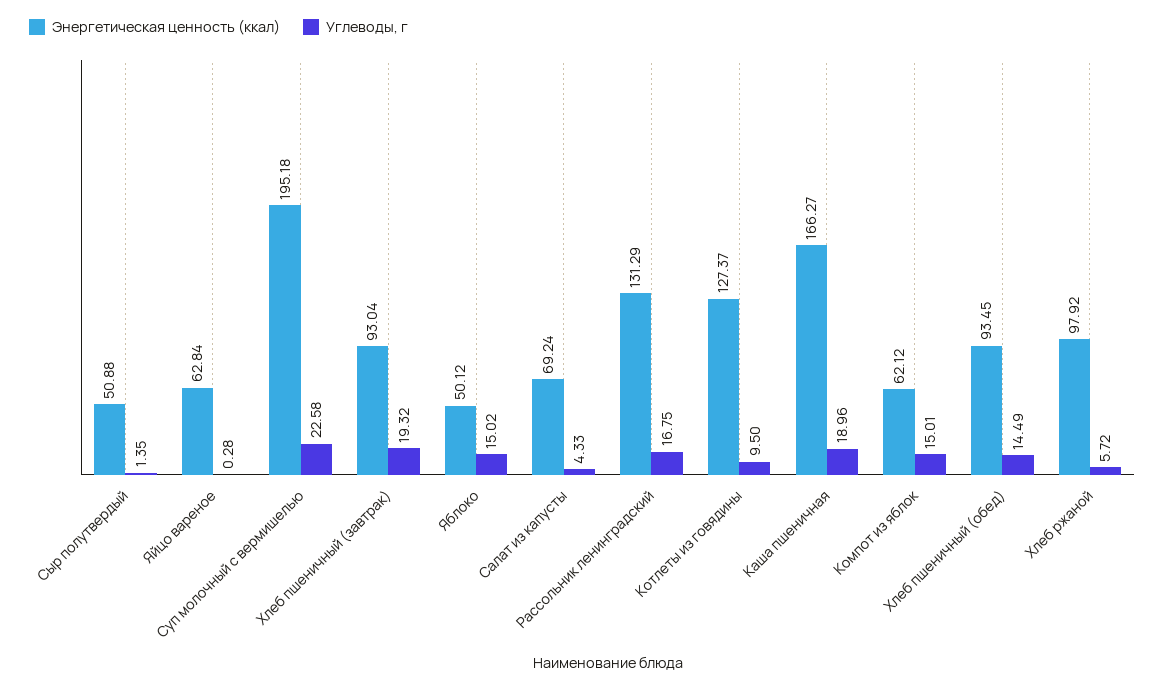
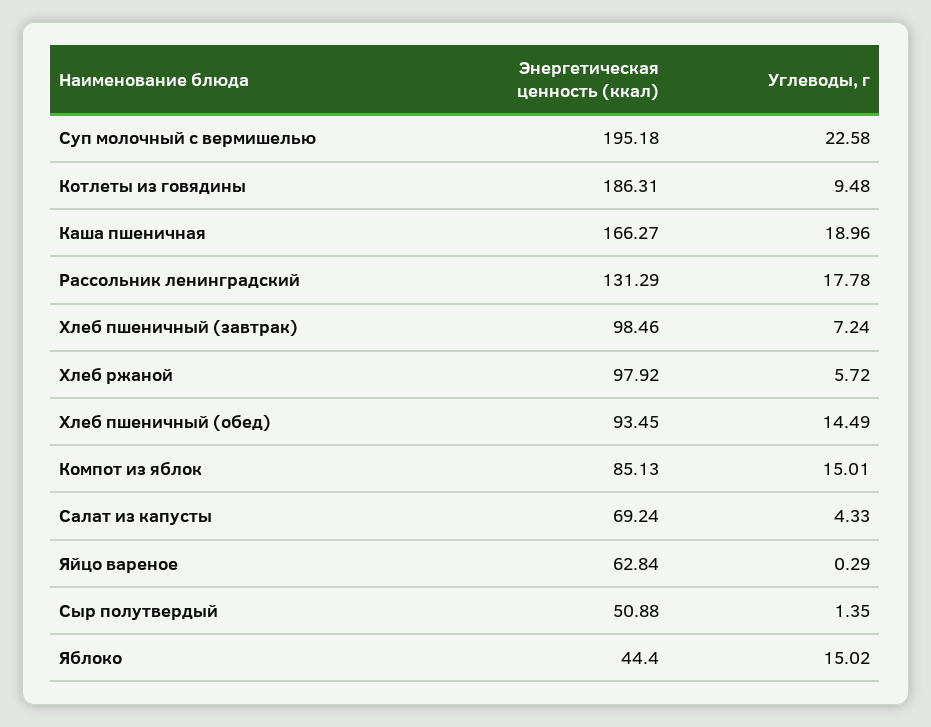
Углеводы, г, Яйцо вареное: 0.28 -> 0.29
Энергетическая ценность (ккал), Хлеб пшеничный (завтрак): 93.04 -> 98.46
Углеводы, г, Хлеб пшеничный (завтрак): 19.32 -> 7.24
Энергетическая ценность (ккал), Яблоко: 50.12 -> 44.4
Углеводы, г, Рассольник ленинградский: 16.75 -> 17.78
Энергетическая ценность (ккал), Котлеты из говядины: 127.37 -> 186.31
Углеводы, г, Котлеты из говядины: 9.5 -> 9.48
Энергетическая ценность (ккал), Компот из яблок: 62.12 -> 85.13

